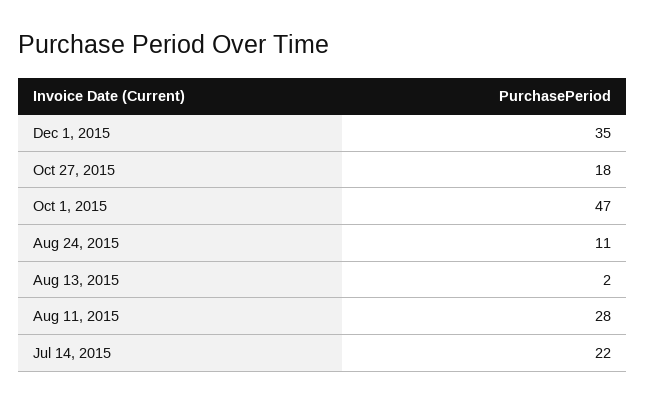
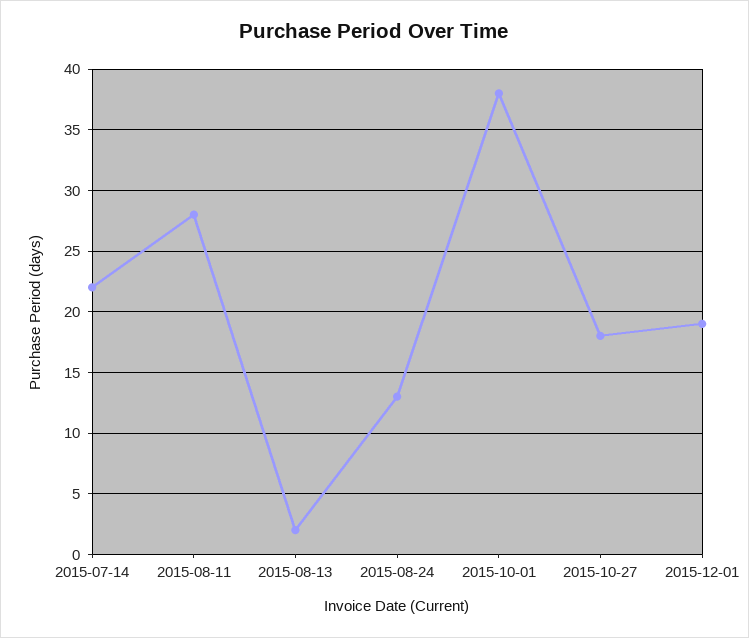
Dec 1, 2015: 35 -> 19
Oct 1, 2015: 47 -> 38
Aug 24, 2015: 11 -> 13

